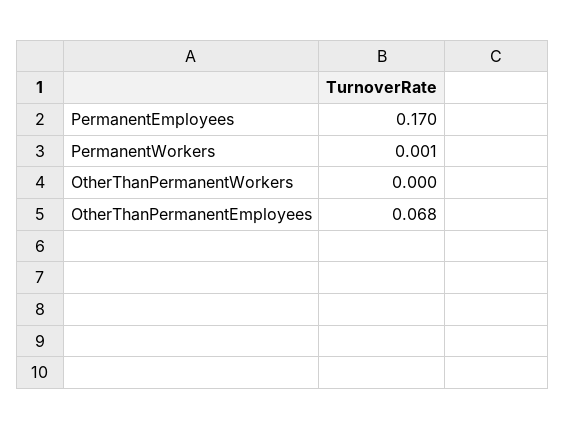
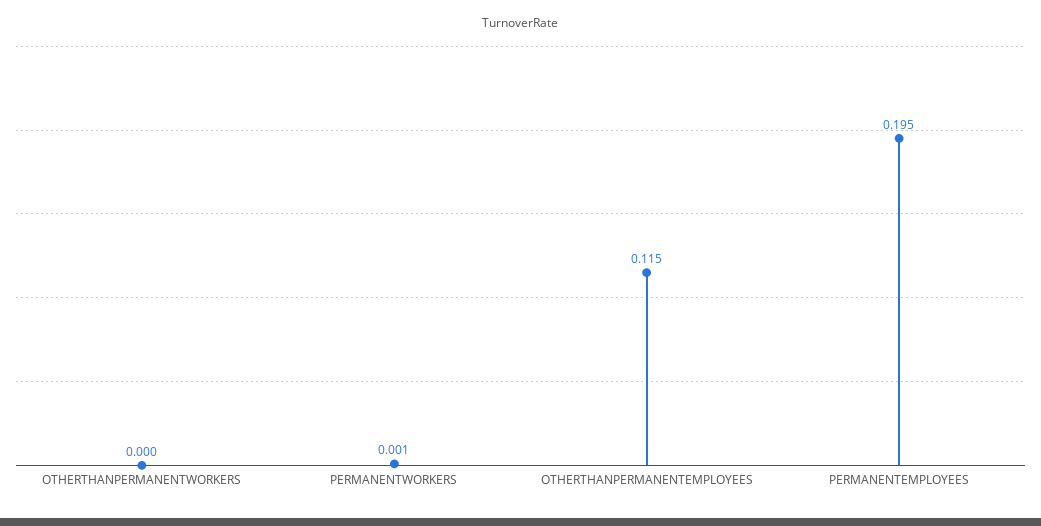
PermanentEmployees: 0.17 -> 0.195
OtherThanPermanentEmployees: 0.068 -> 0.115

